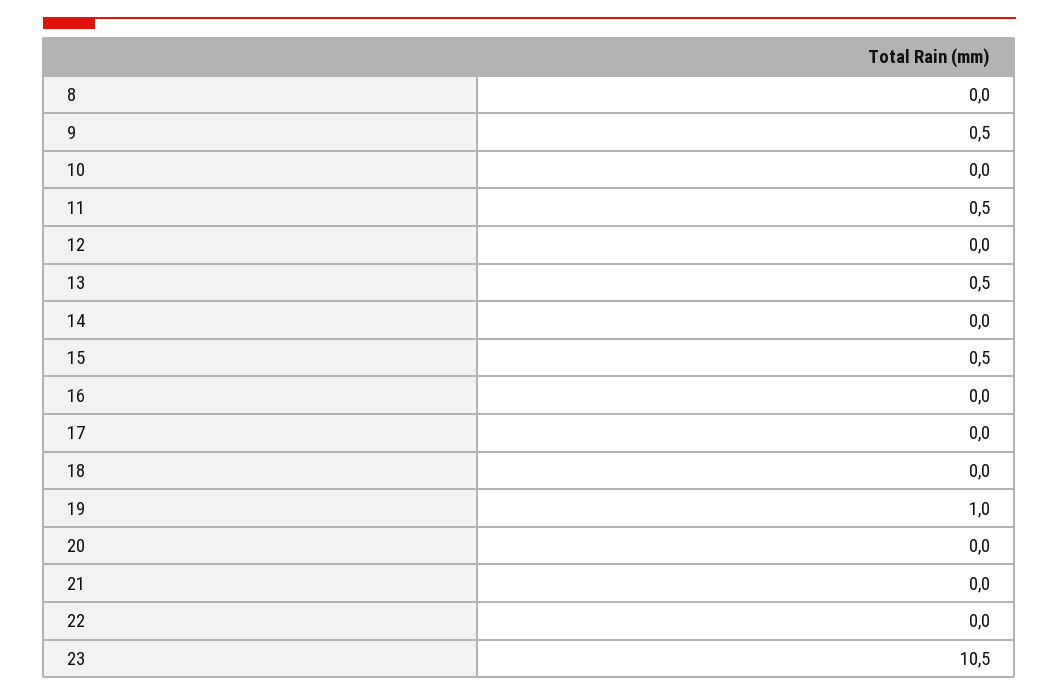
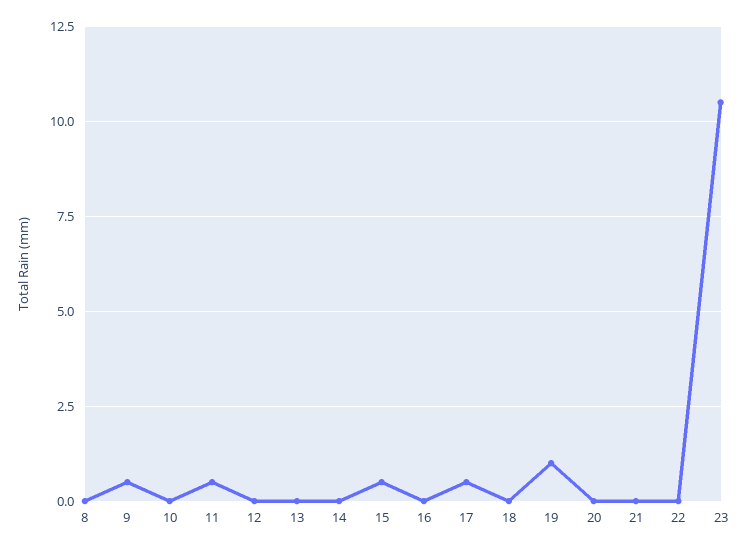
13: 0.5 -> 0
17: 0 -> 0.5

